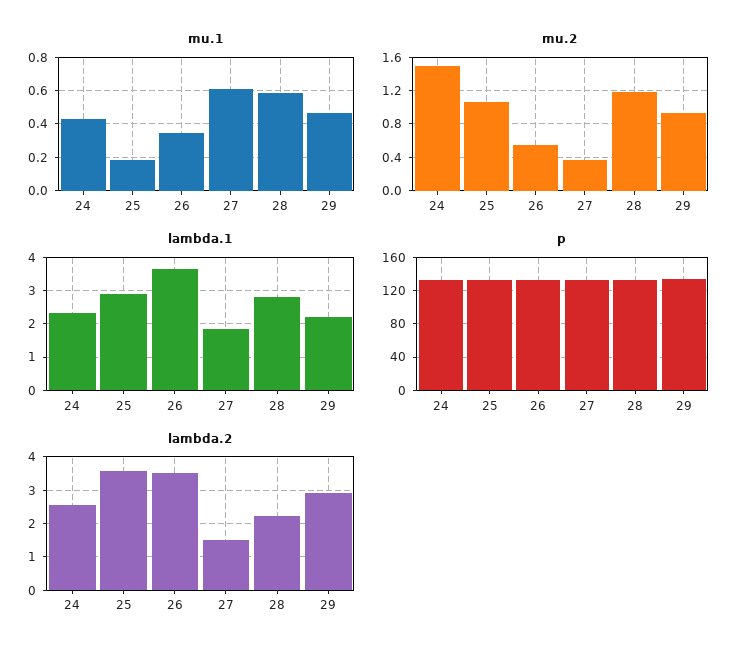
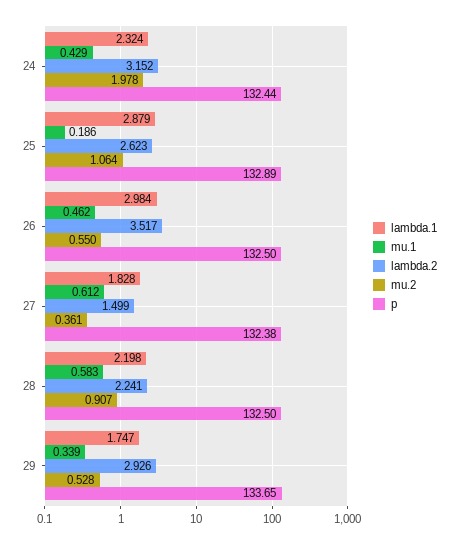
mu.1, 26: 0.35 -> 0.462
mu.1, 29: 0.45 -> 0.339
mu.2, 24: 1.5 -> 1.978
mu.2, 28: 1.2 -> 0.907
mu.2, 29: 0.9 -> 0.528
lambda.1, 26: 3.6 -> 2.984
lambda.1, 28: 2.8 -> 2.198
lambda.1, 29: 2.2 -> 1.747
lambda.2, 24: 2.6 -> 3.152
lambda.2, 25: 3.6 -> 2.623

